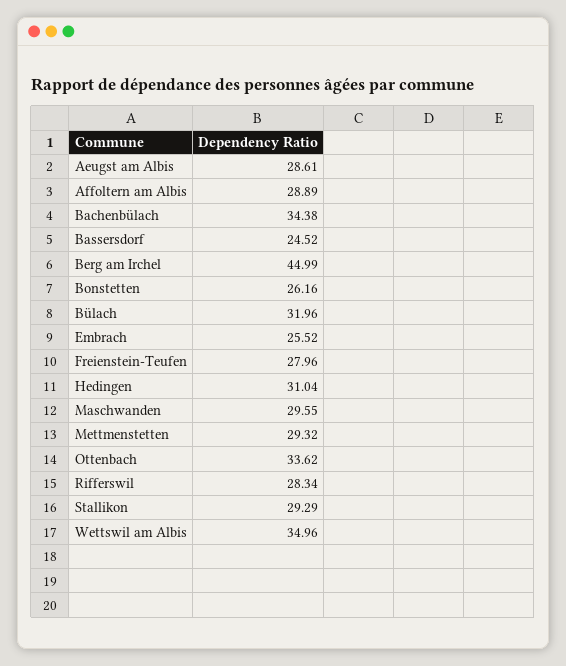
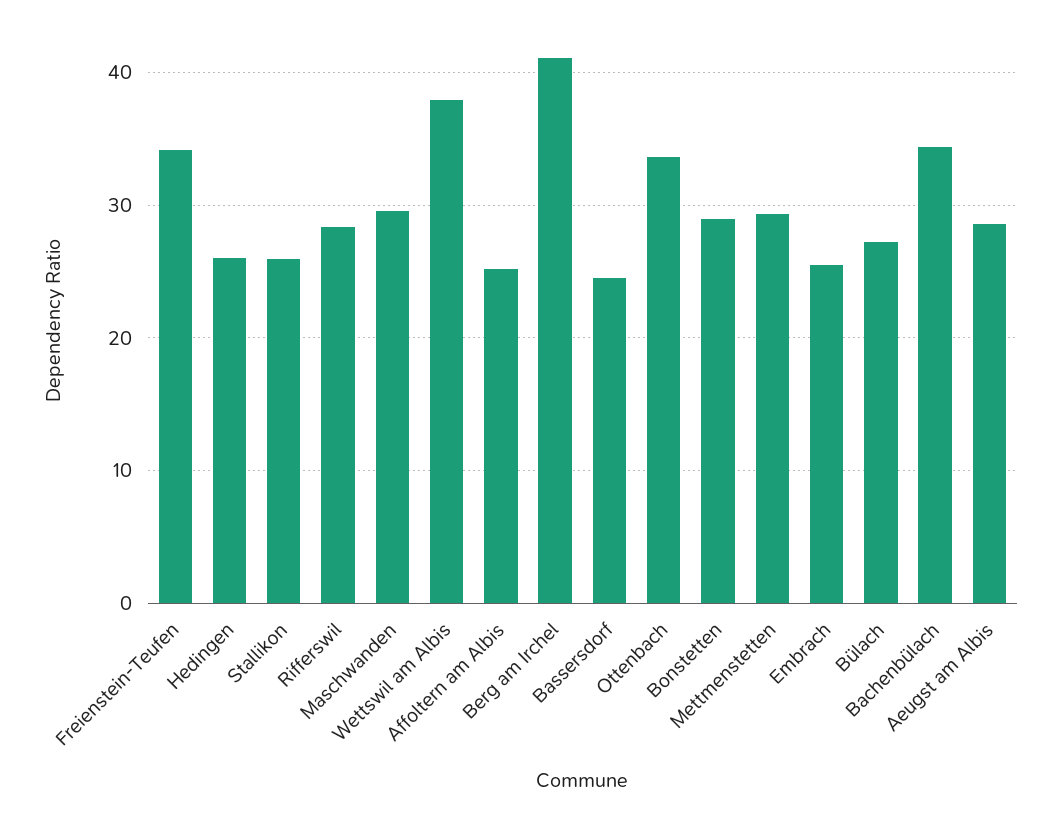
Affoltern am Albis: 28.89 -> 25
Berg am Irchel: 44.99 -> 41
Bonstetten: 26.16 -> 29
Bülach: 31.96 -> 27
Freienstein-Teufen: 27.96 -> 34
Hedingen: 31.04 -> 26
Stallikon: 29.29 -> 26
Wettswil am Albis: 34.96 -> 38

